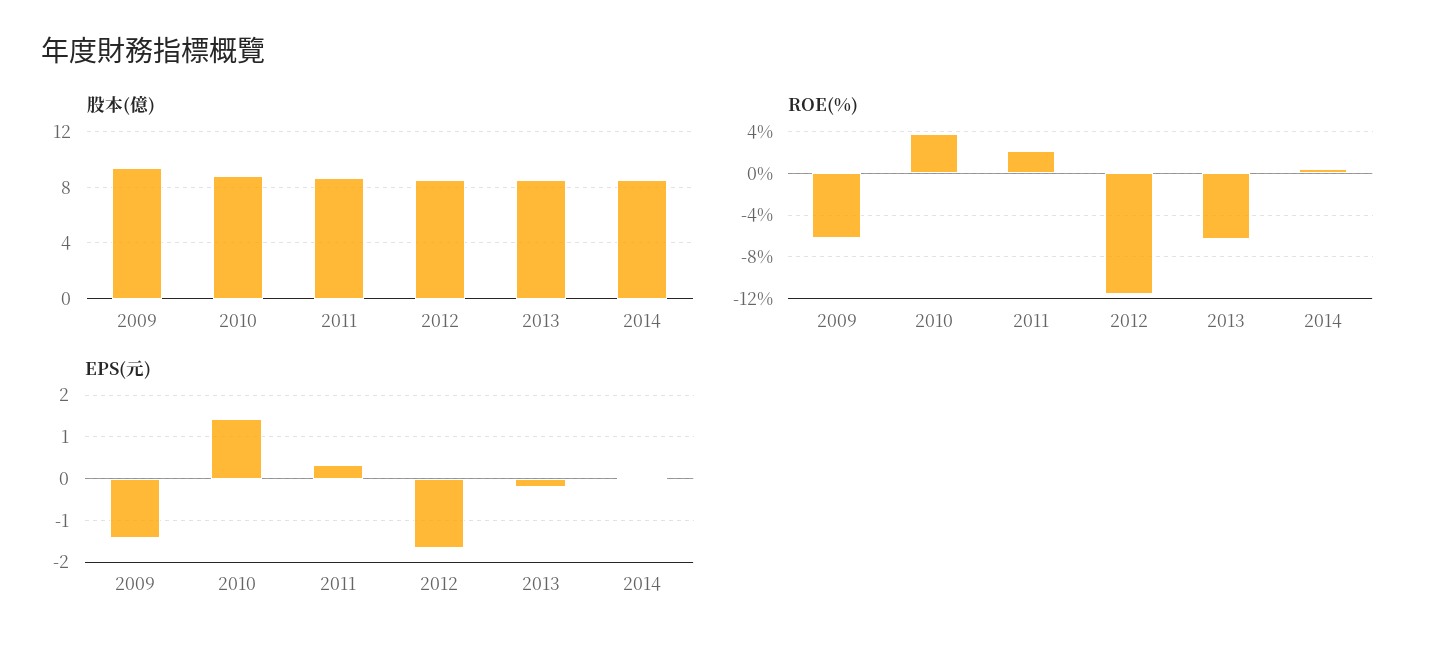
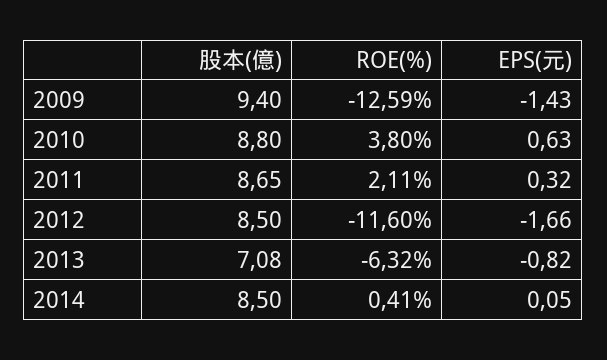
股本(億), 2013: 8.5 -> 7.08
ROE(%), 2009: -6 -> -12.59
EPS(元), 2010: 1.4 -> 0.63
EPS(元), 2013: -0.2 -> -0.82

